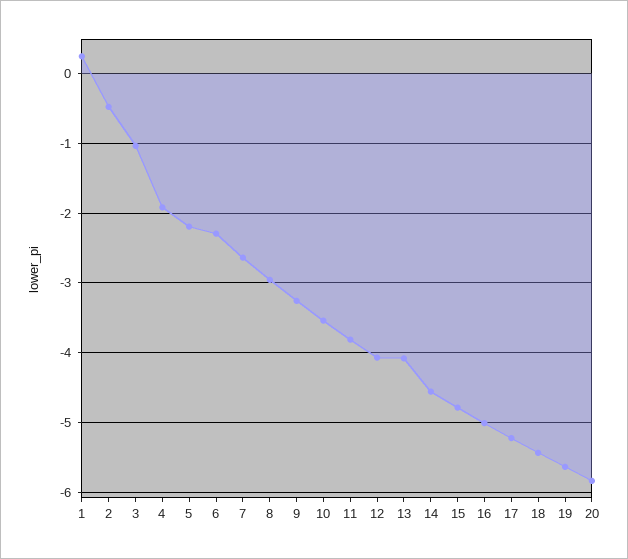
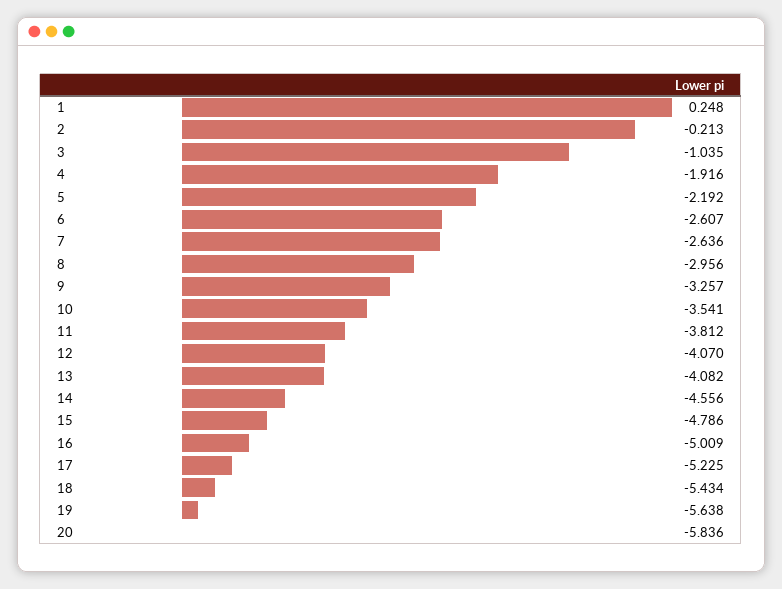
2: -0.5 -> -0.213
6: -2.3 -> -2.607

